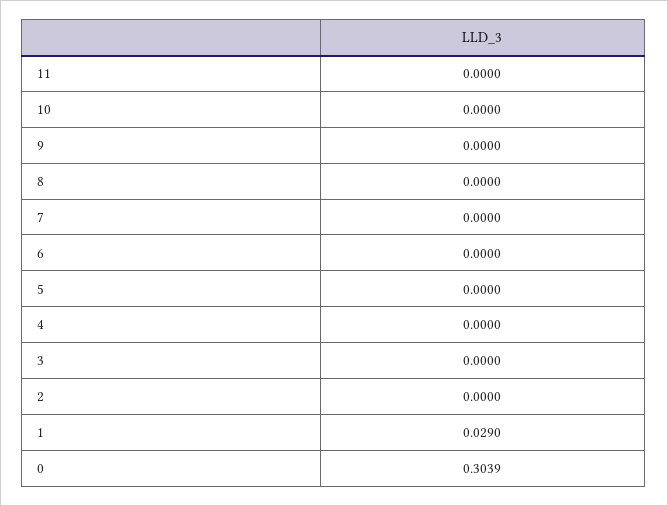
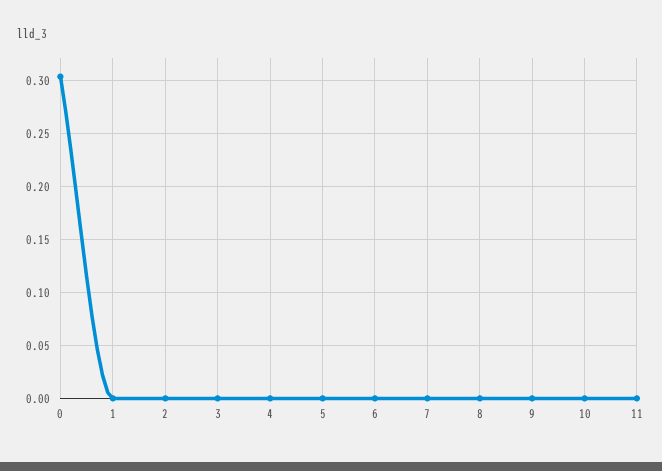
1: 0.029 -> 0

